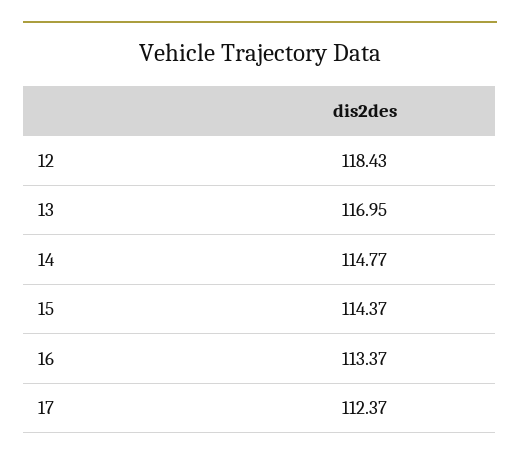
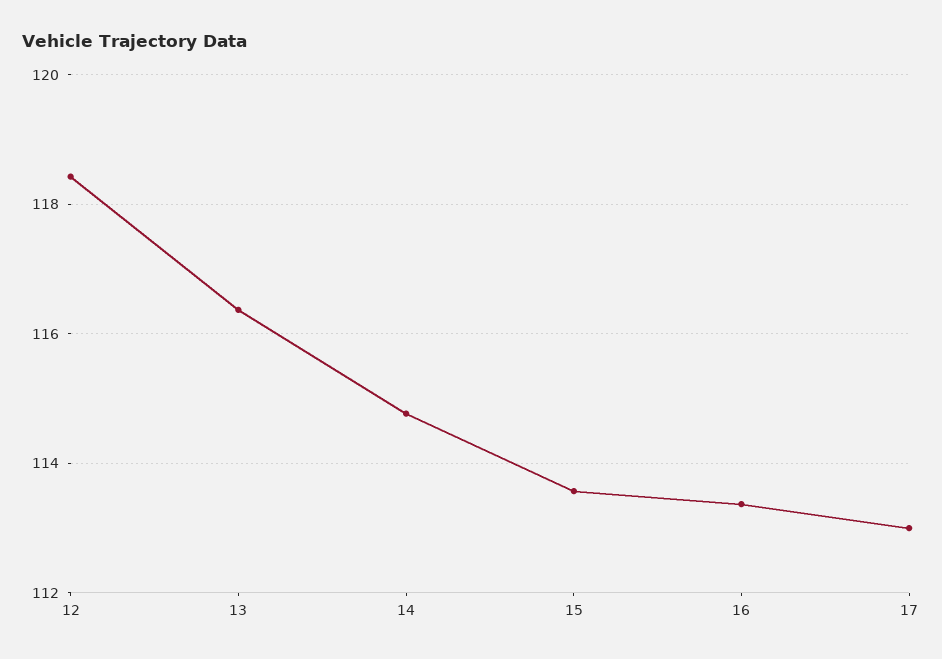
13: 116.95 -> 116.4
15: 114.37 -> 113.6
17: 112.37 -> 113

